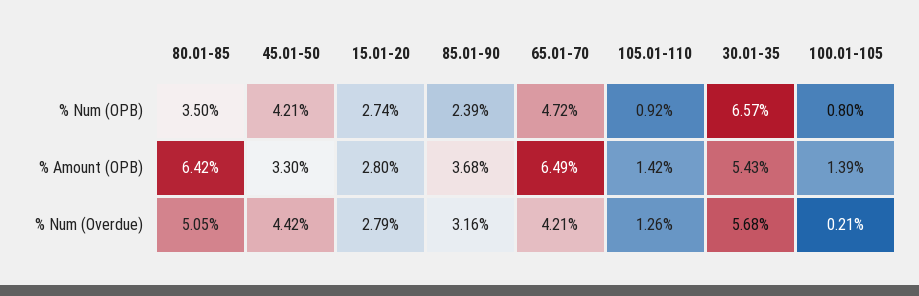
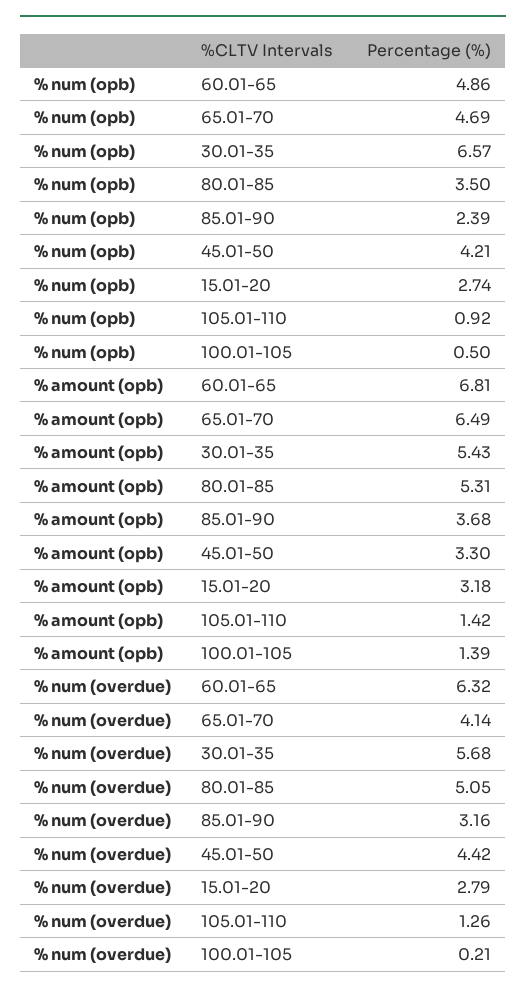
65.01-70, % Num (OPB): 4.72 -> 4.69
100.01-105, % Num (OPB): 0.8 -> 0.5
80.01-85, % Amount (OPB): 6.42 -> 5.31
15.01-20, % Amount (OPB): 2.8 -> 3.18
65.01-70, % Num (Overdue): 4.21 -> 4.14
60.01-65, % Num (OPB): none -> 4.86
60.01-65, % Amount (OPB): none -> 6.81
60.01-65, % Num (Overdue): none -> 6.32

